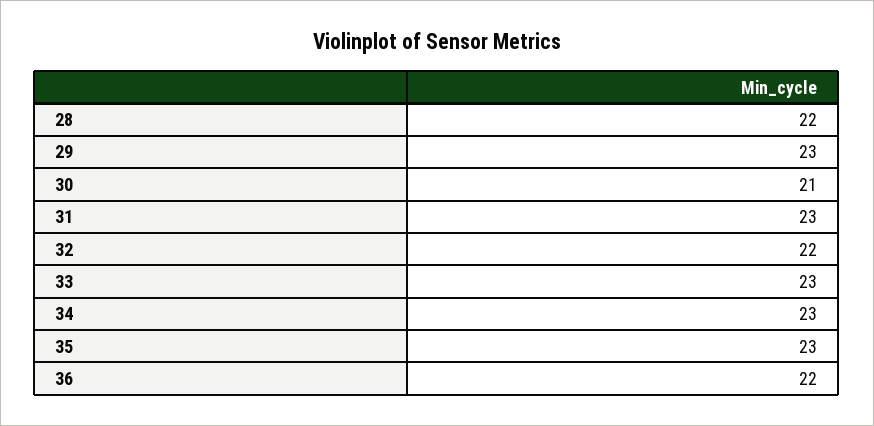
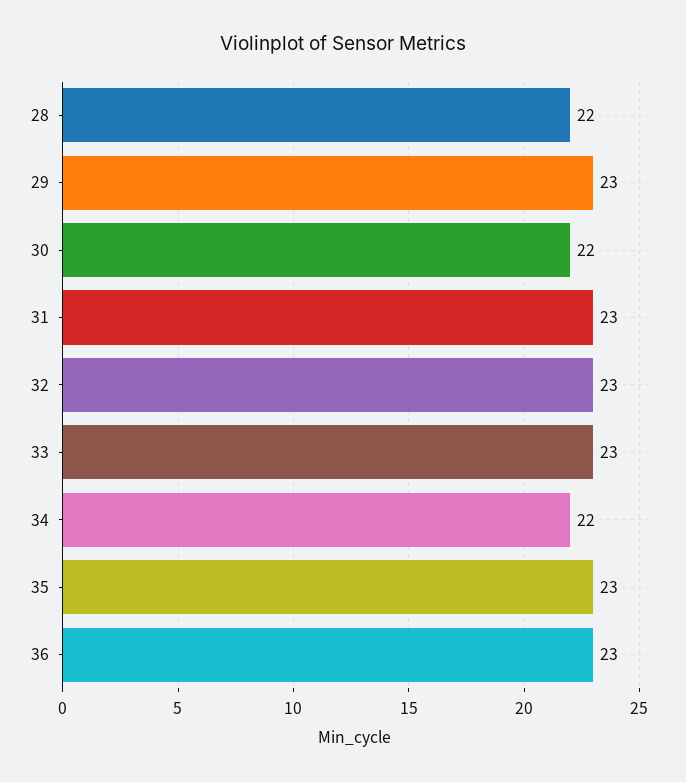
30: 21 -> 22
32: 22 -> 23
34: 23 -> 22
36: 22 -> 23

